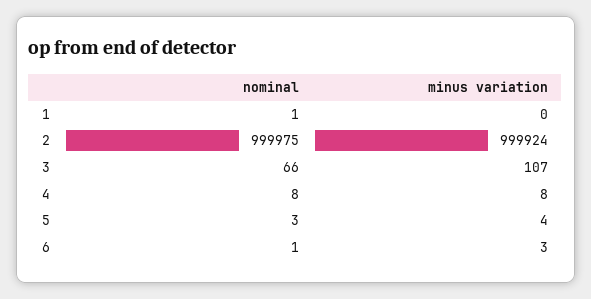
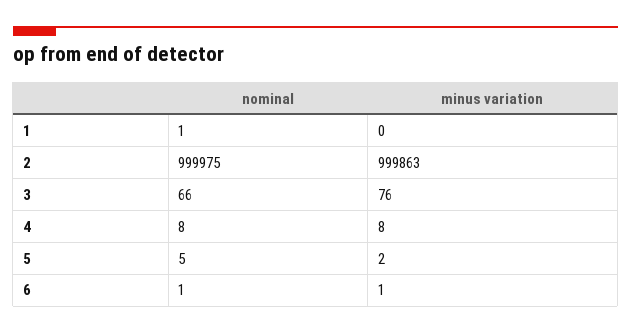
minus variation, 2: 999924 -> 999863
minus variation, 3: 107 -> 76
nominal, 5: 3 -> 5
minus variation, 5: 4 -> 2
minus variation, 6: 3 -> 1

